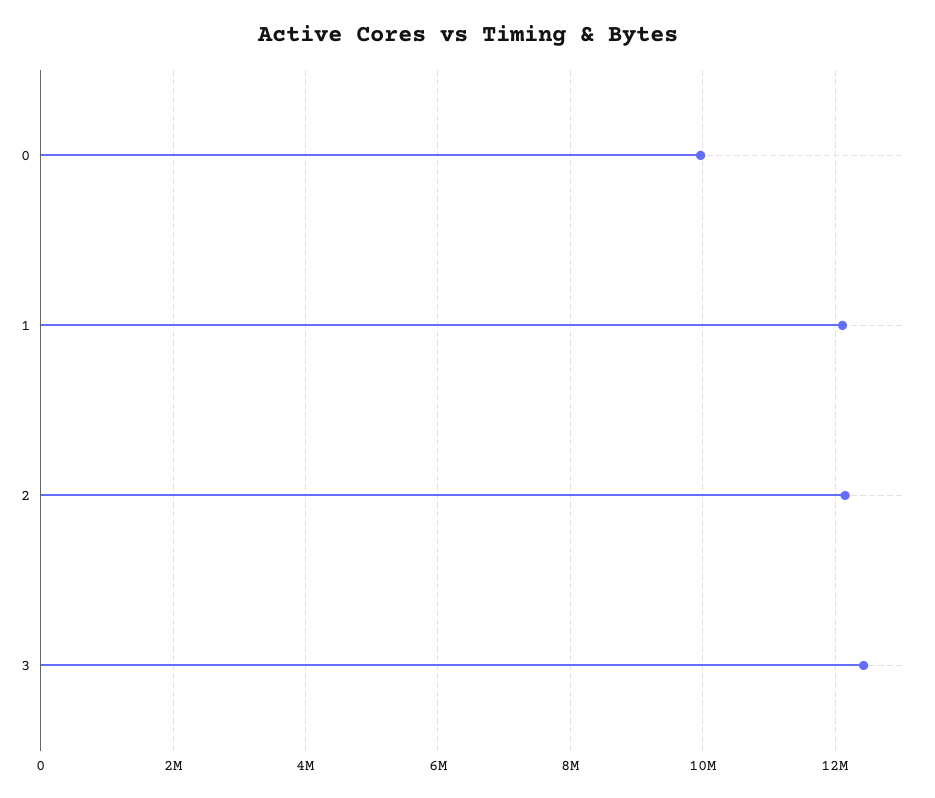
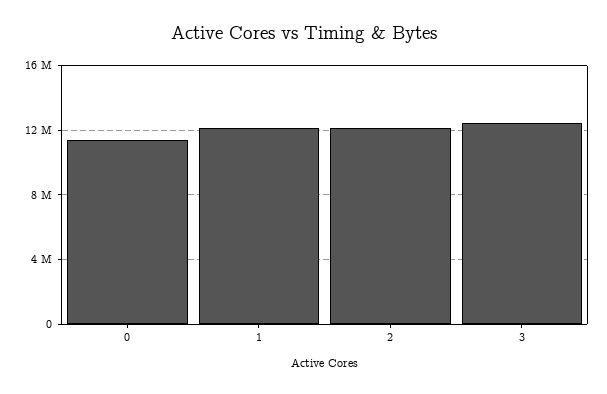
0: 10000000 -> 11500000

